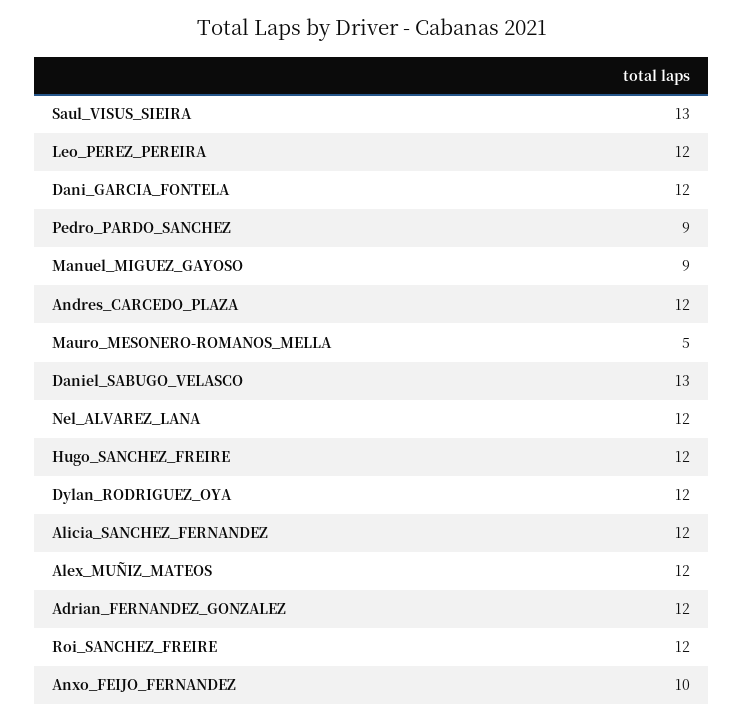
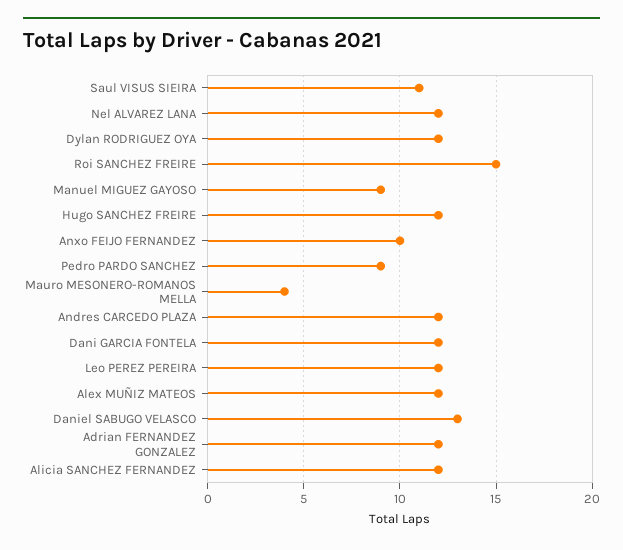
Saul_VISUS_SIEIRA: 13 -> 11
Mauro_MESONERO-ROMANOS_MELLA: 5 -> 4
Roi_SANCHEZ_FREIRE: 12 -> 15

